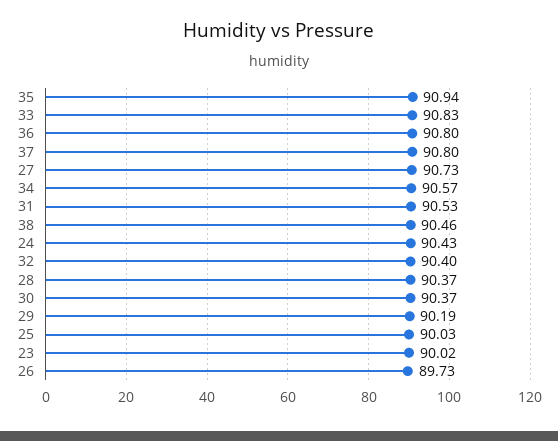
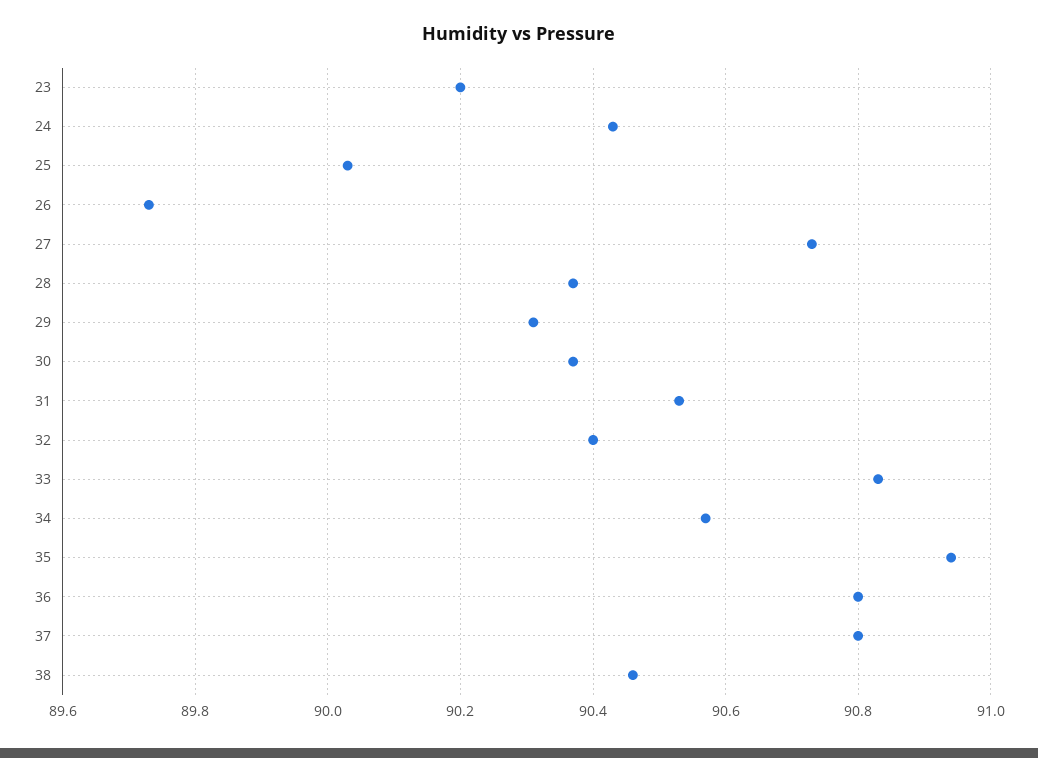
29: 90.19 -> 90.3
23: 90.02 -> 90.2

